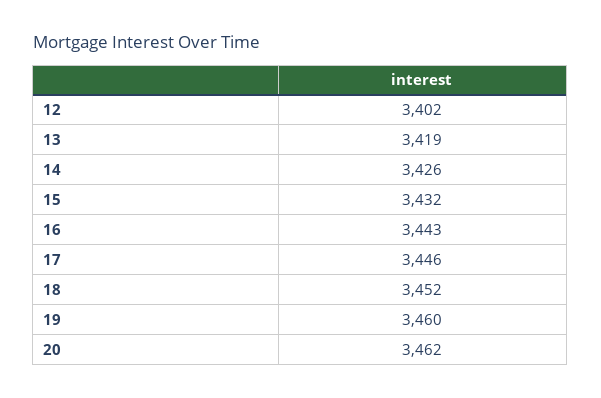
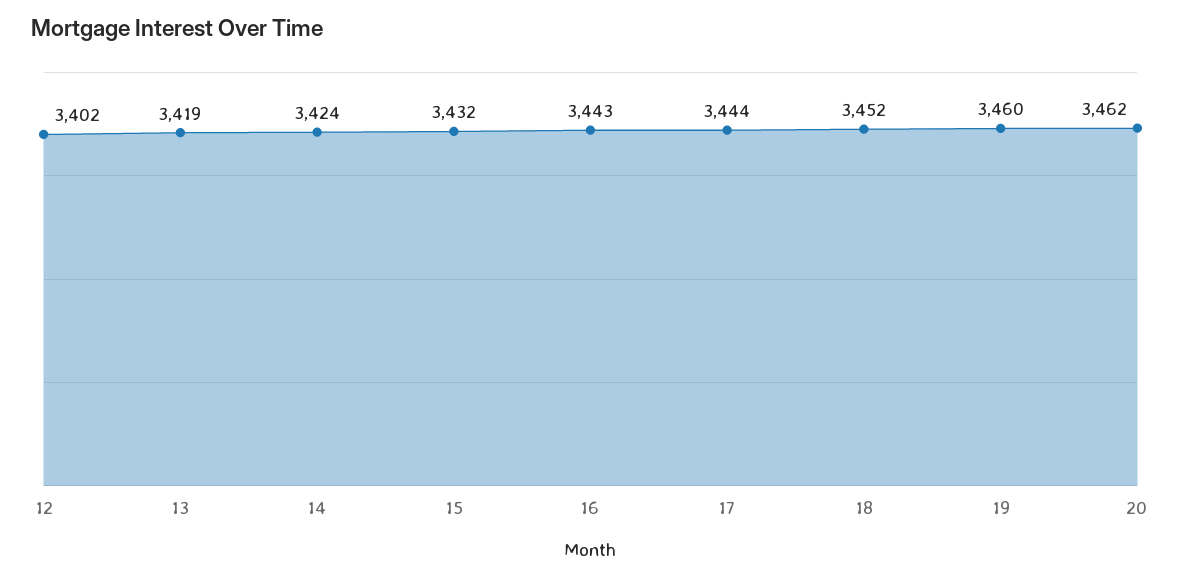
14: 3426 -> 3424
17: 3446 -> 3444

